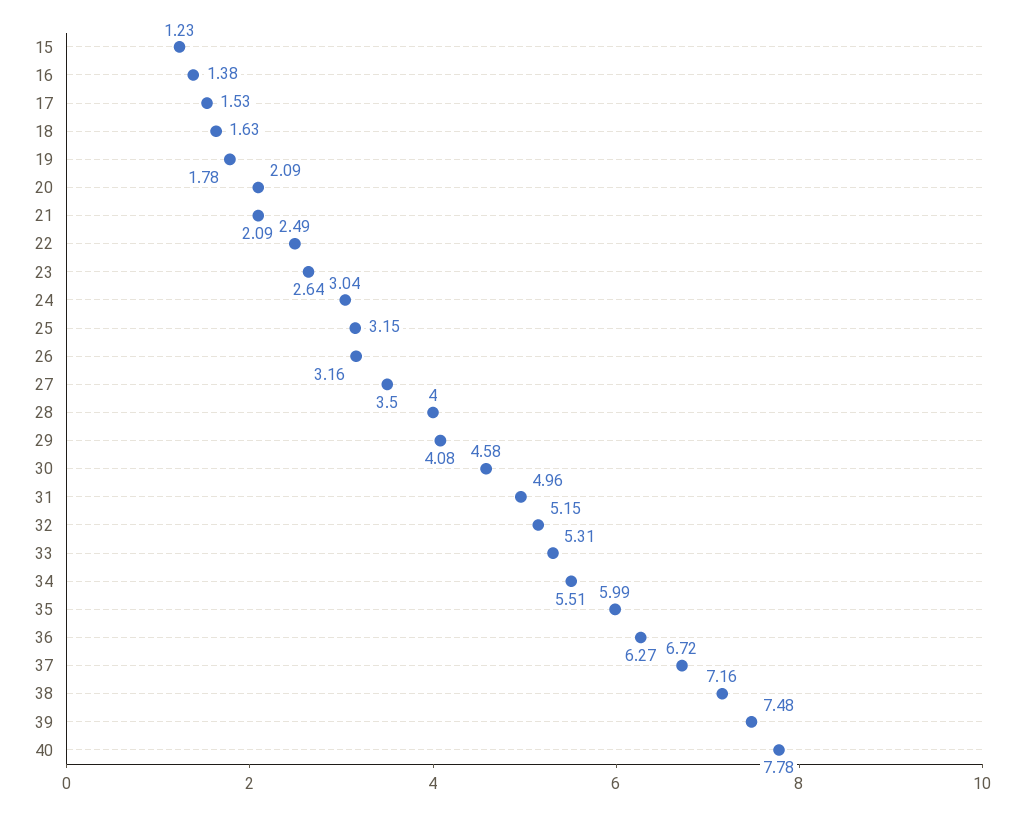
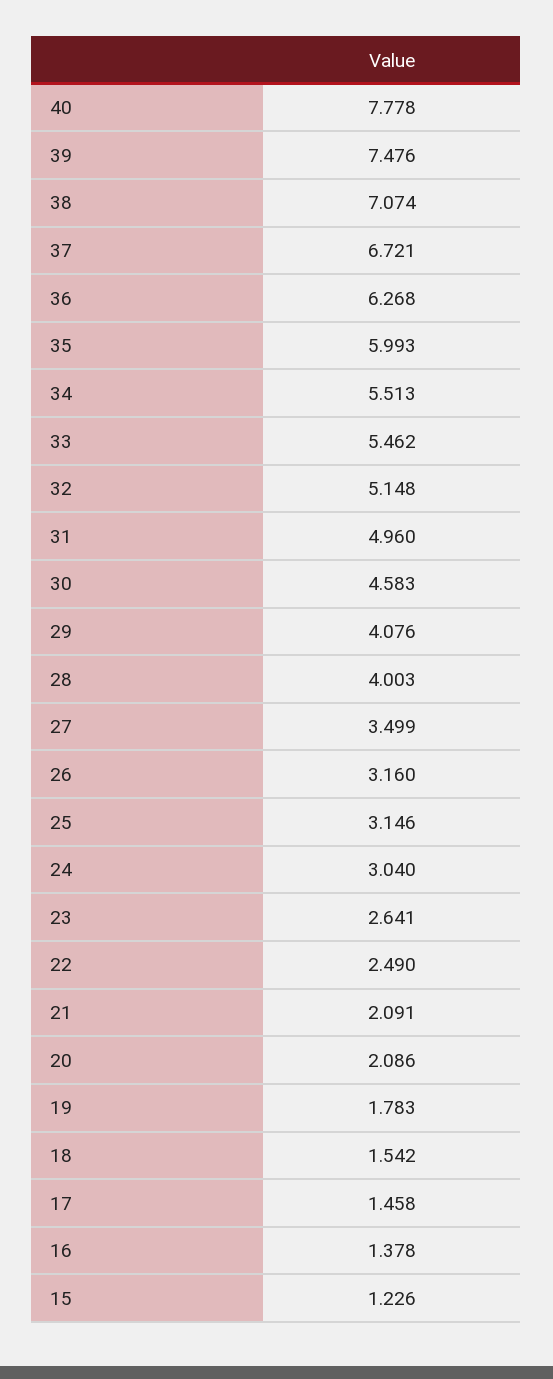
17: 1.53 -> 1.458
18: 1.63 -> 1.542
33: 5.31 -> 5.462
38: 7.16 -> 7.074

